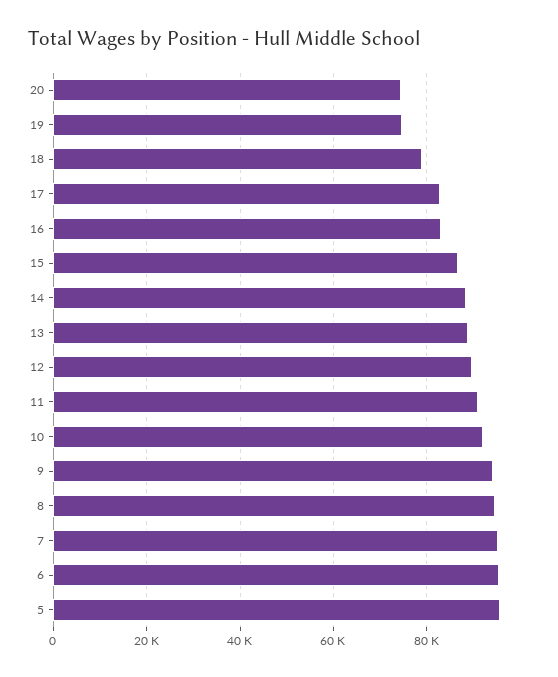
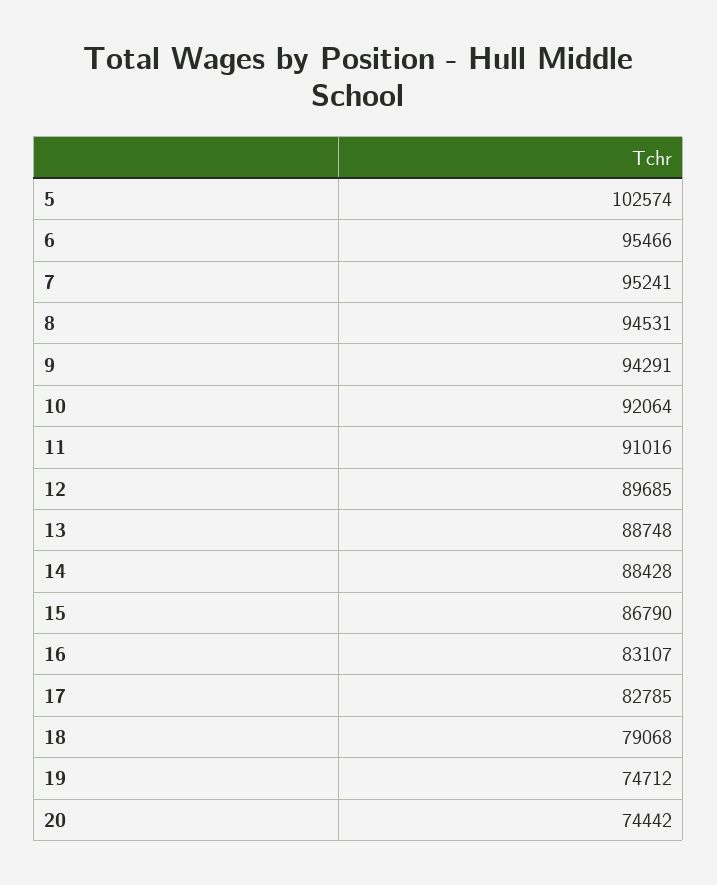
5: 96000 -> 102574

